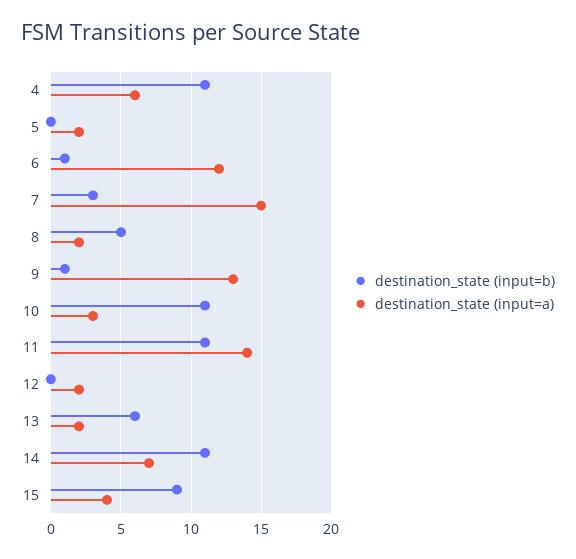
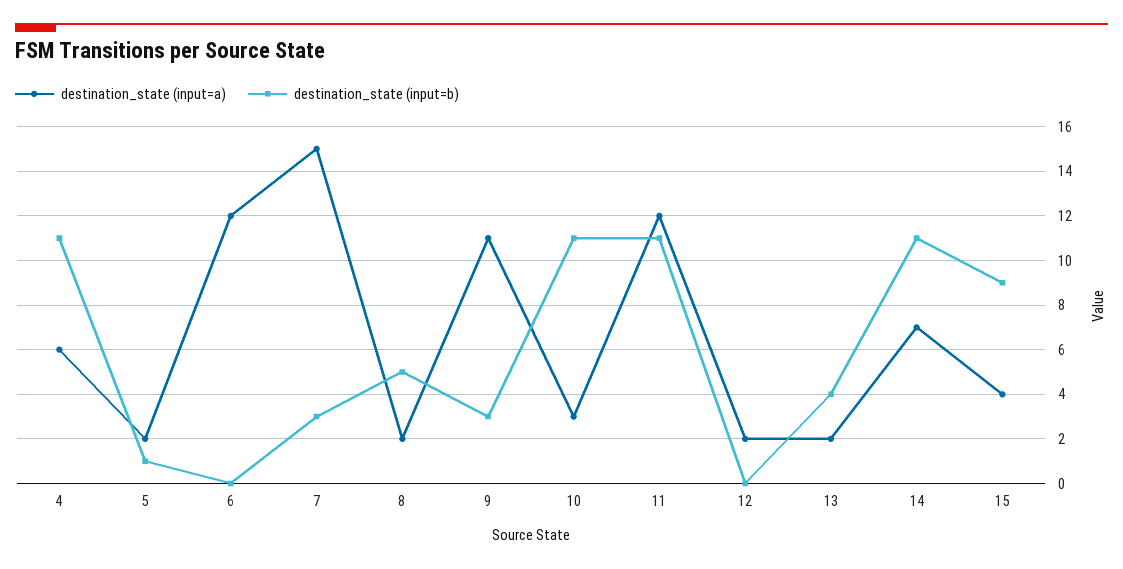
destination_state (input=b), 5: 0 -> 1
destination_state (input=b), 6: 1 -> 0
destination_state (input=b), 9: 1 -> 3
destination_state (input=a), 9: 13 -> 11
destination_state (input=a), 11: 14 -> 12
destination_state (input=b), 13: 6 -> 4

